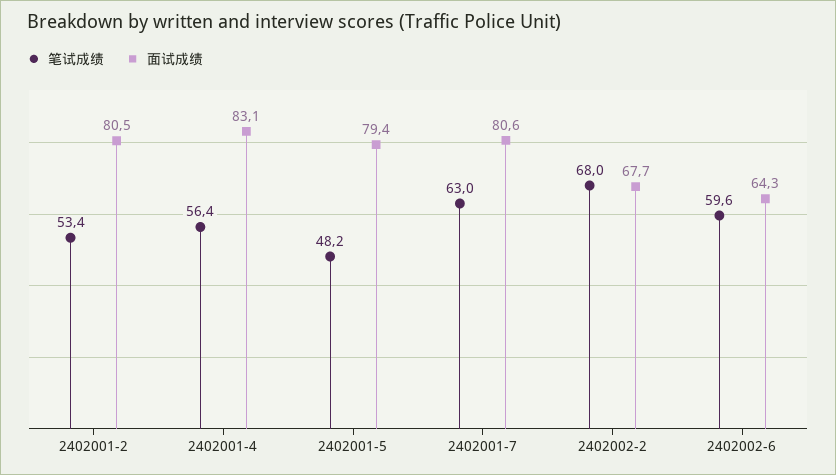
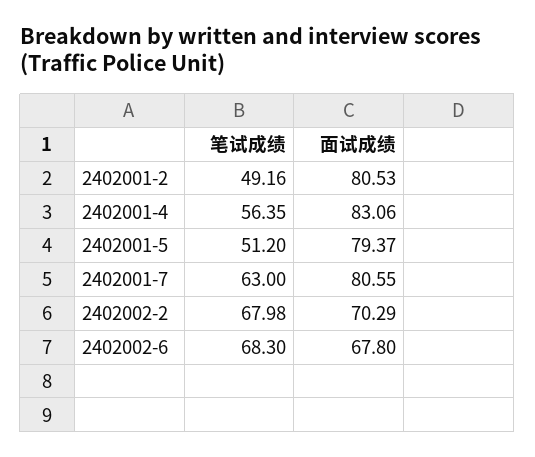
笔试成绩, 2402001-2: 53.4 -> 49.16
笔试成绩, 2402001-5: 48.2 -> 51.2
面试成绩, 2402002-2: 67.7 -> 70.29
笔试成绩, 2402002-6: 59.6 -> 68.3
面试成绩, 2402002-6: 64.3 -> 67.8

